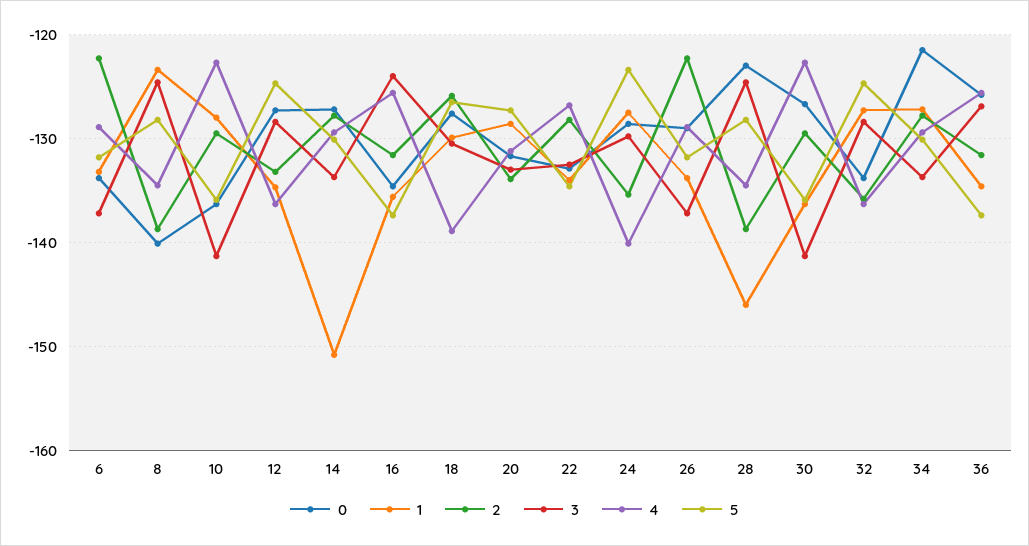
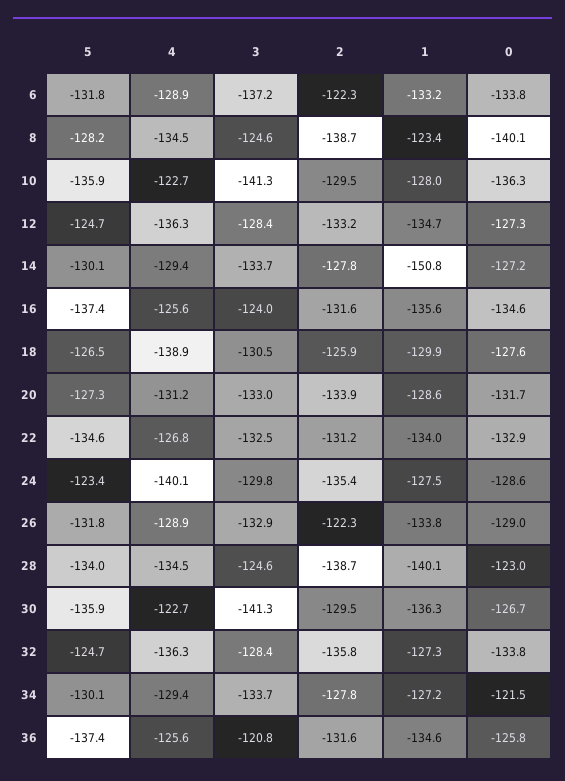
2, 22: -128 -> -131.2
3, 26: -137 -> -132.9
1, 28: -146 -> -140.1
5, 28: -128 -> -134
3, 36: -127 -> -120.8

